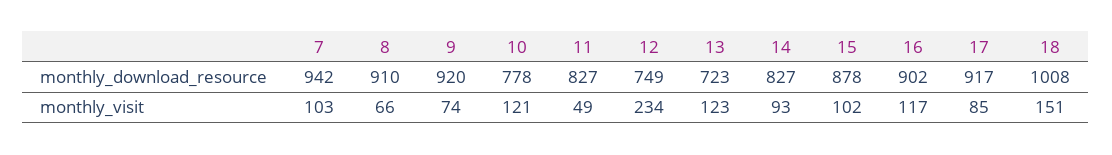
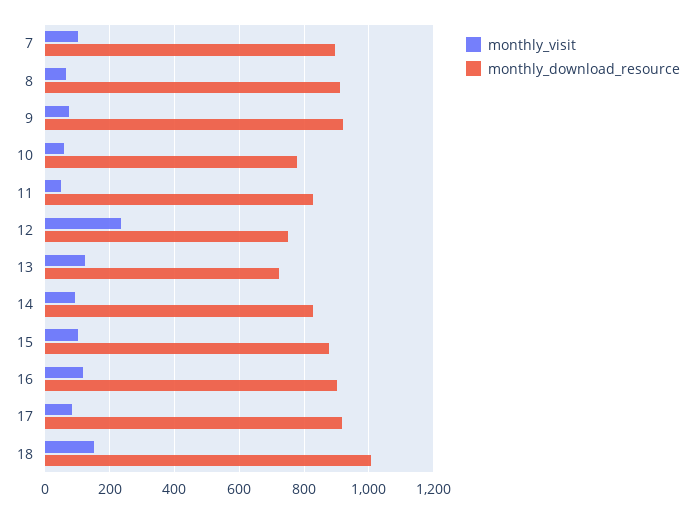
monthly_download_resource, 7: 942 -> 900
monthly_visit, 10: 121 -> 60

